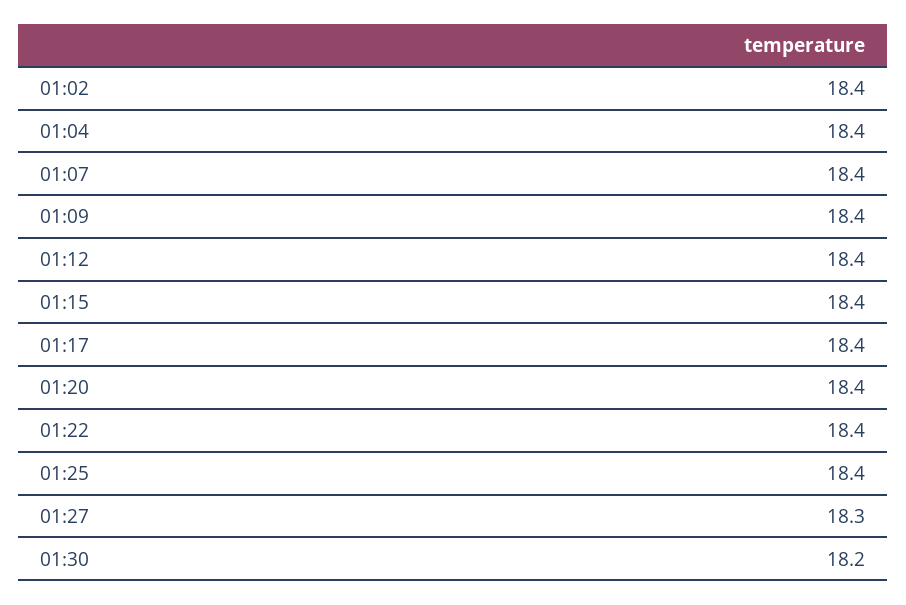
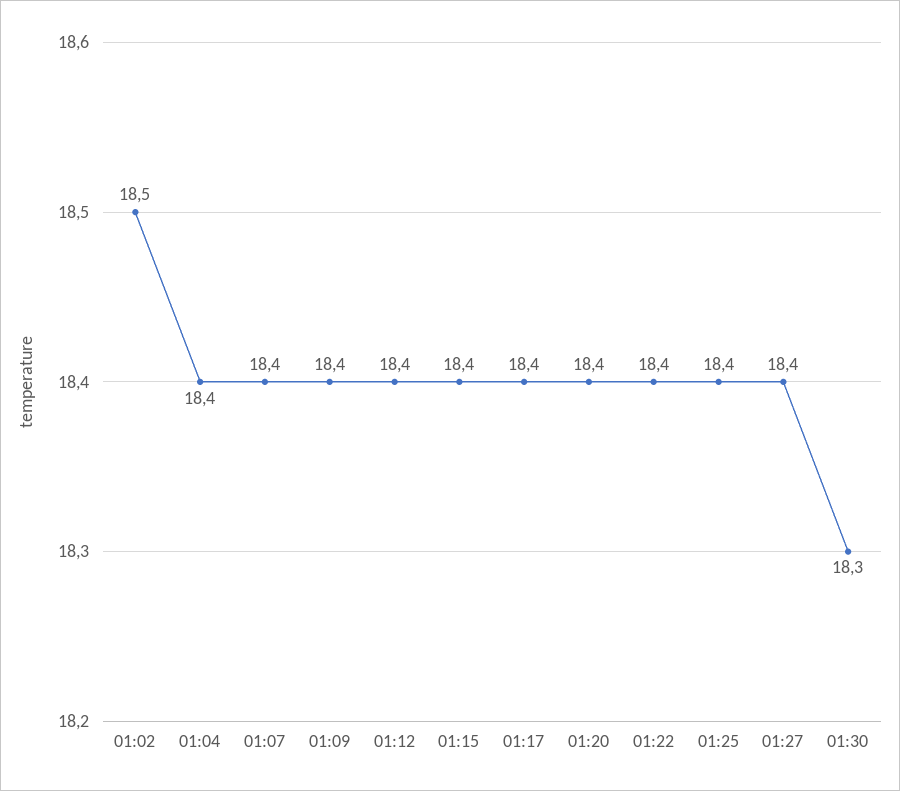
01:02: 18.4 -> 18.5
01:27: 18.3 -> 18.4
01:30: 18.2 -> 18.3

